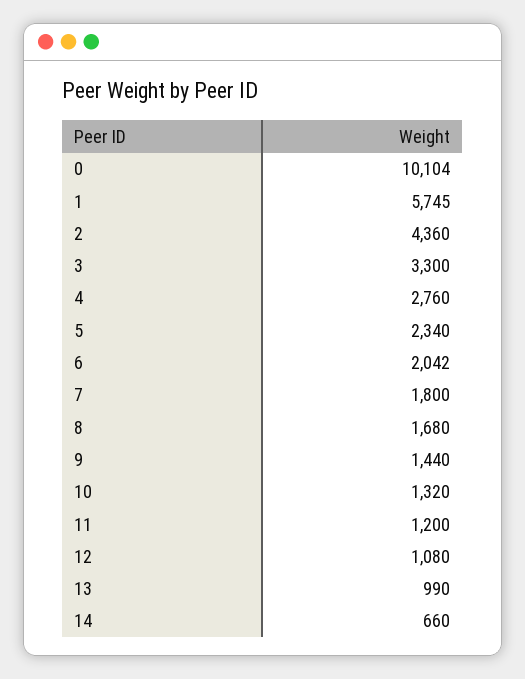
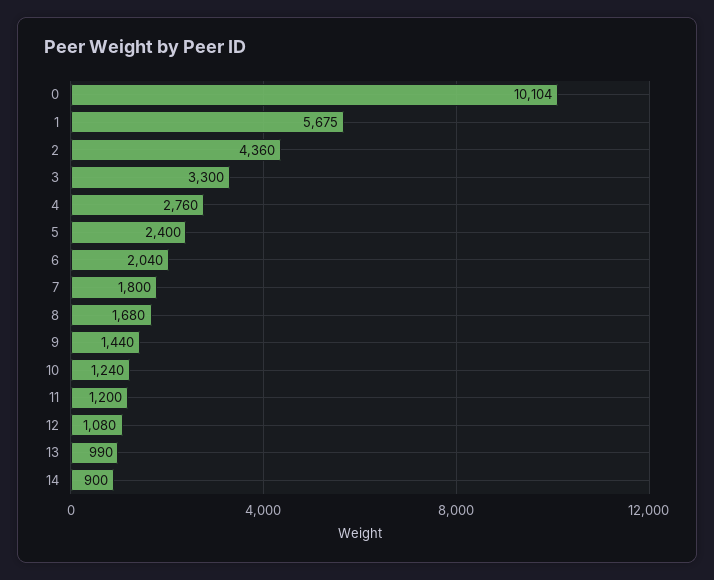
1: 5745 -> 5675
5: 2340 -> 2400
6: 2042 -> 2040
10: 1320 -> 1240
14: 660 -> 900

